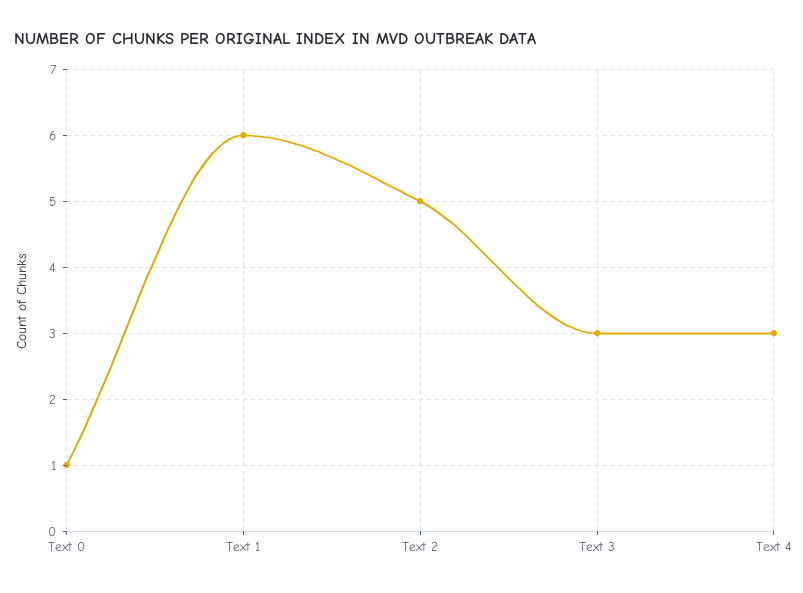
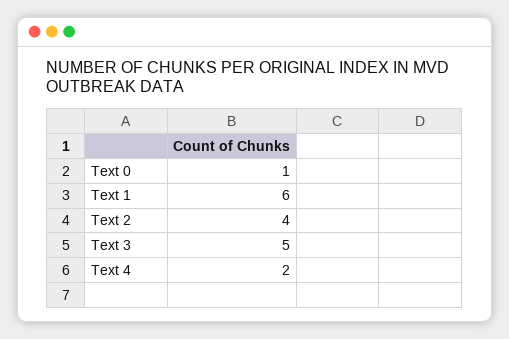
Text 2: 5 -> 4
Text 3: 3 -> 5
Text 4: 3 -> 2

